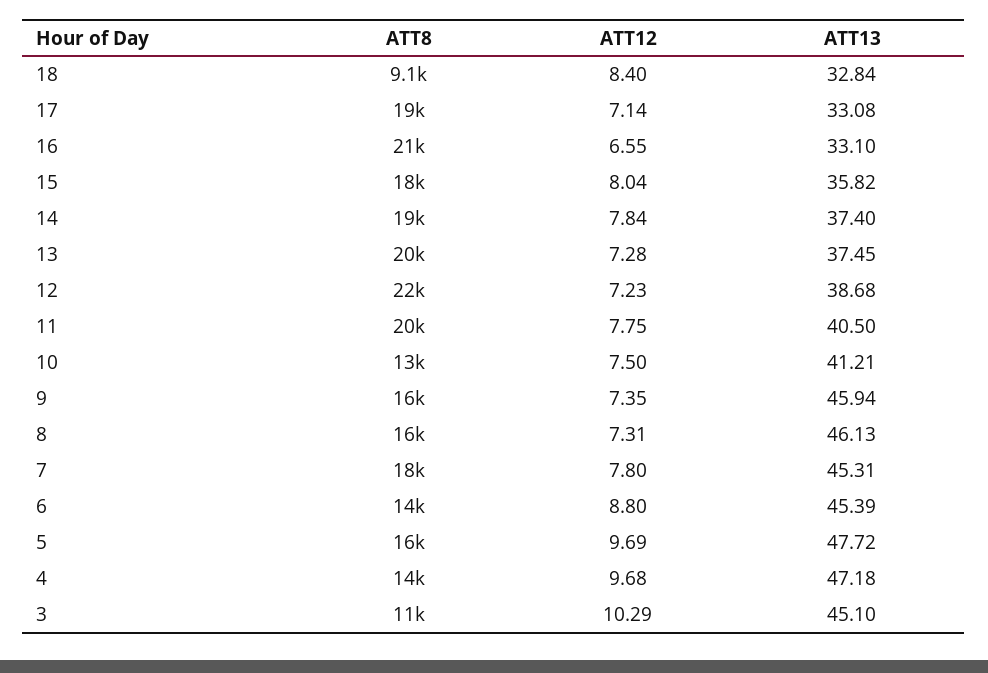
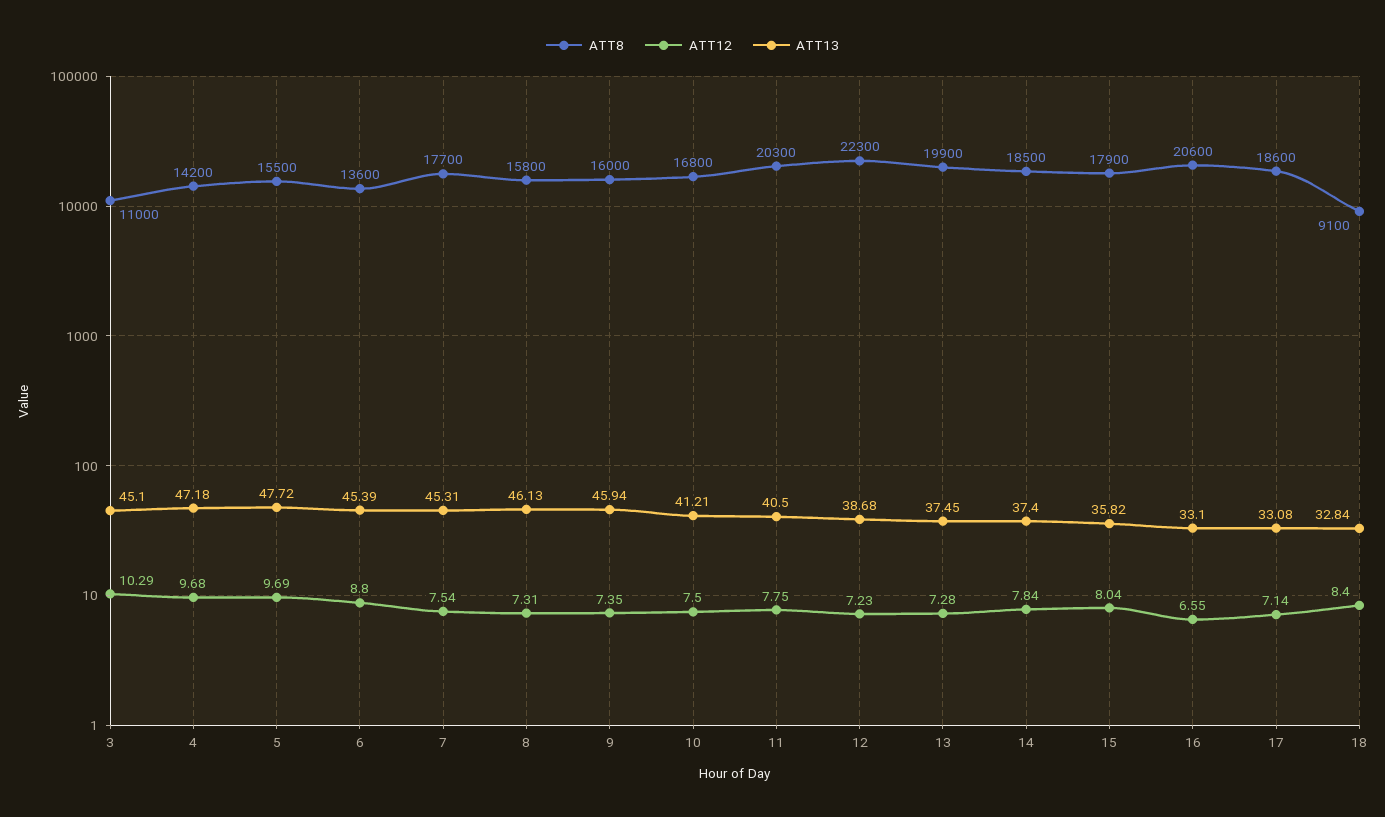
ATT8, 10: 13000 -> 16800
ATT12, 7: 7.8 -> 7.54

